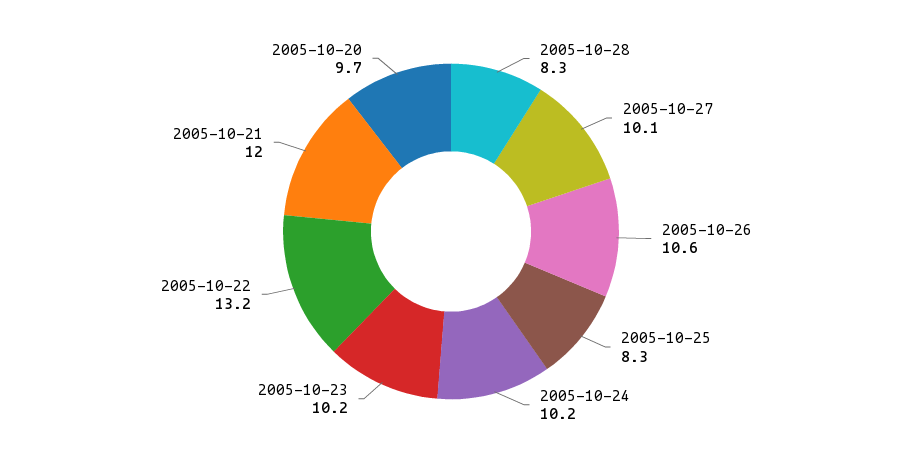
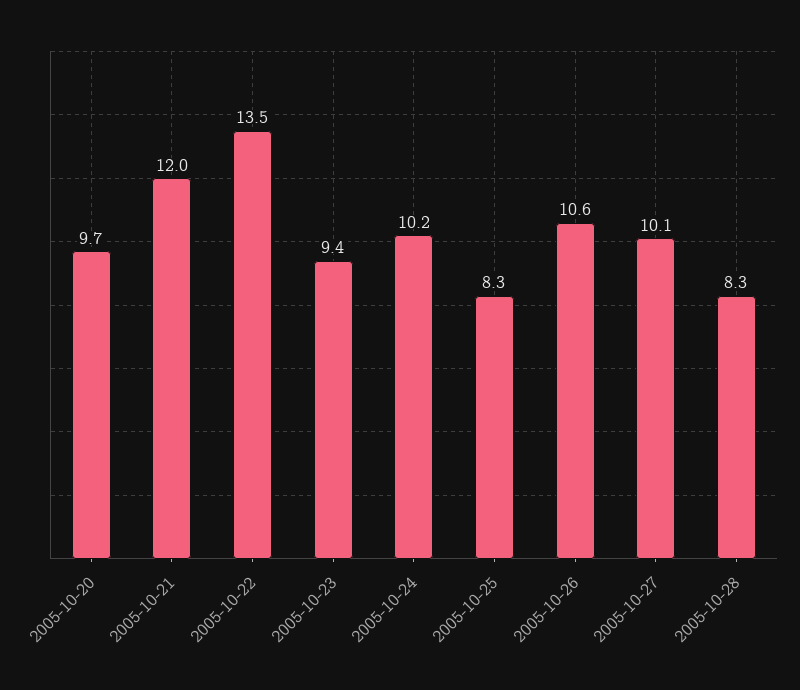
2005-10-23: 10.2 -> 9.4
2005-10-22: 13.2 -> 13.5

